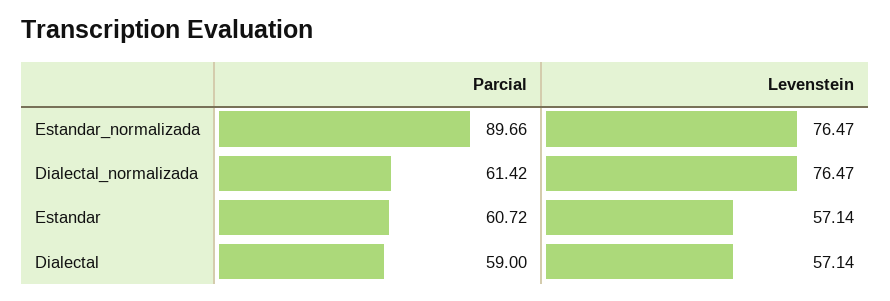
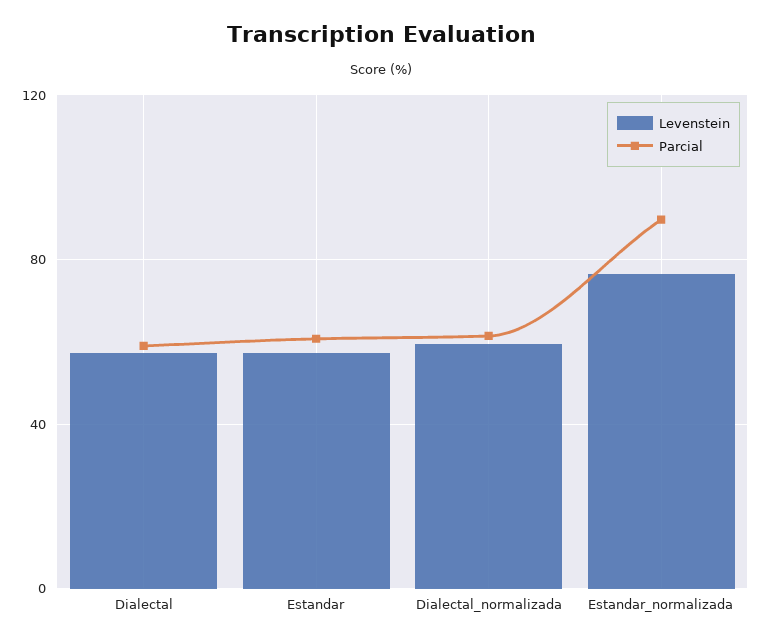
Levenstein, Dialectal_normalizada: 76.47 -> 60

